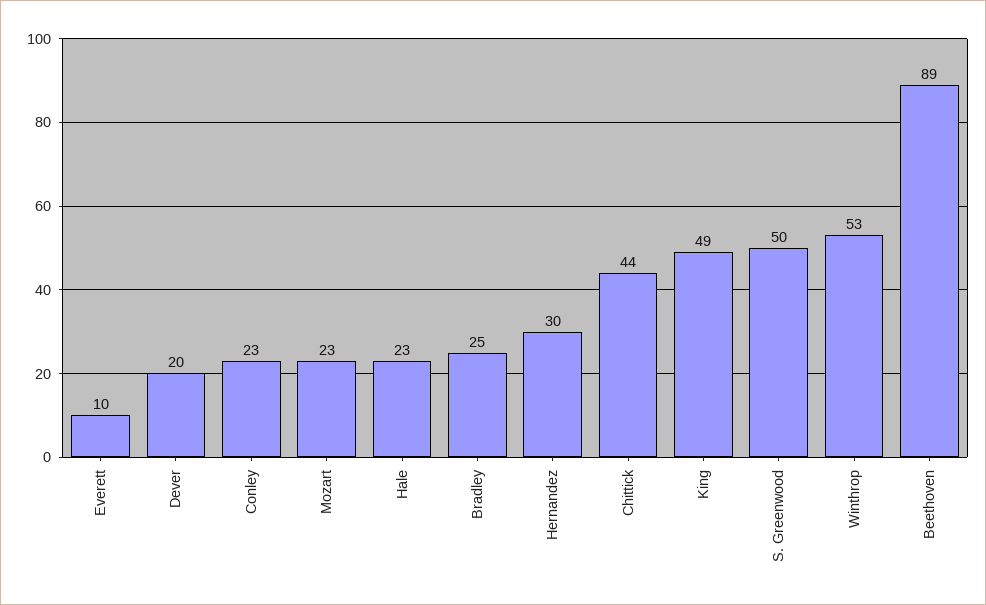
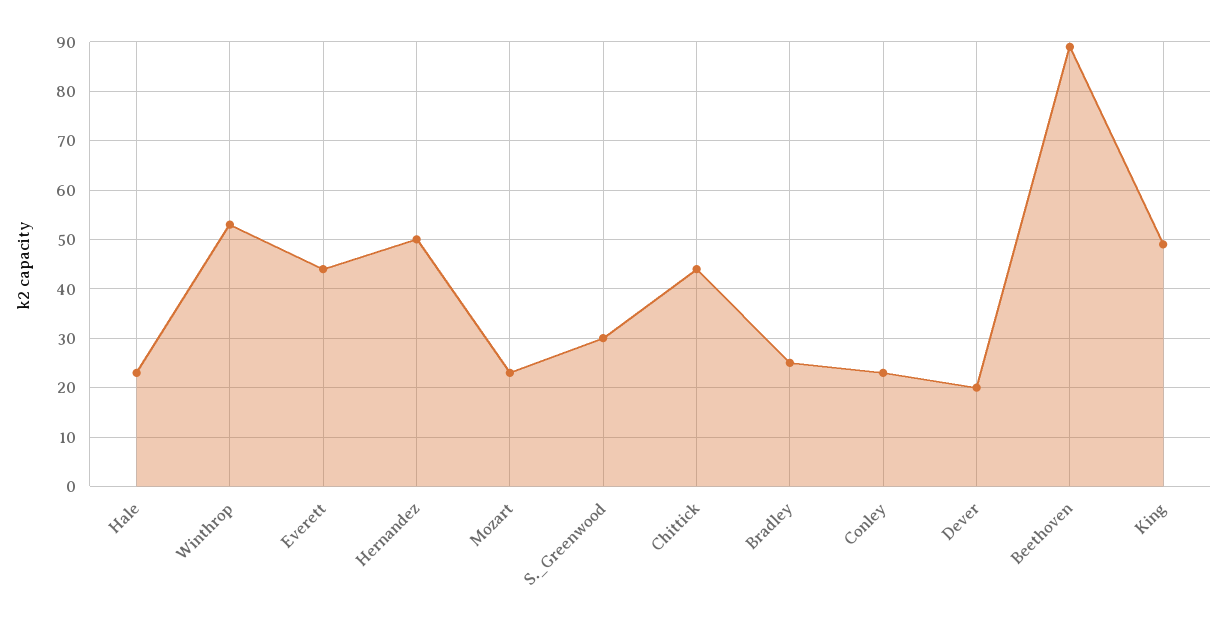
Everett: 10 -> 45
Hernandez: 30 -> 50
S. Greenwood: 50 -> 30

